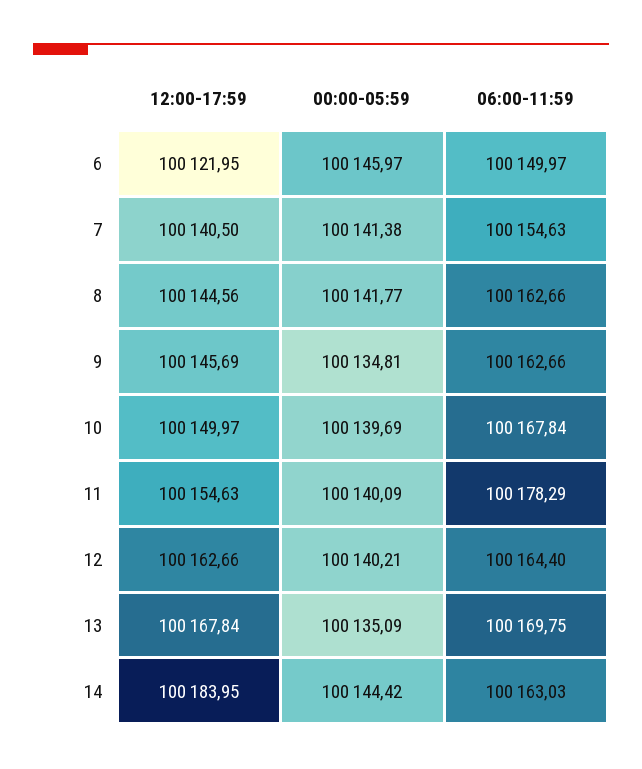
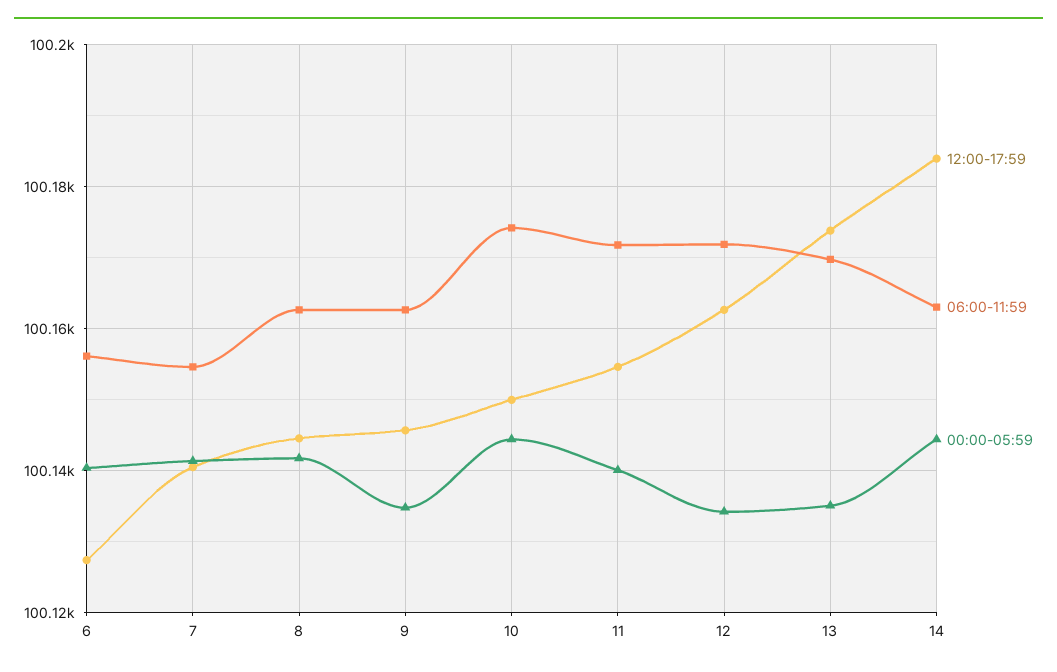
12:00-17:59, 6: 100121.95 -> 100128
00:00-05:59, 6: 100145.97 -> 100140
06:00-11:59, 6: 100149.97 -> 100156
00:00-05:59, 10: 100139.69 -> 100144
06:00-11:59, 10: 100167.84 -> 100174
06:00-11:59, 11: 100178.29 -> 100172
00:00-05:59, 12: 100140.21 -> 100134
06:00-11:59, 12: 100164.4 -> 100172
12:00-17:59, 13: 100167.84 -> 100174

